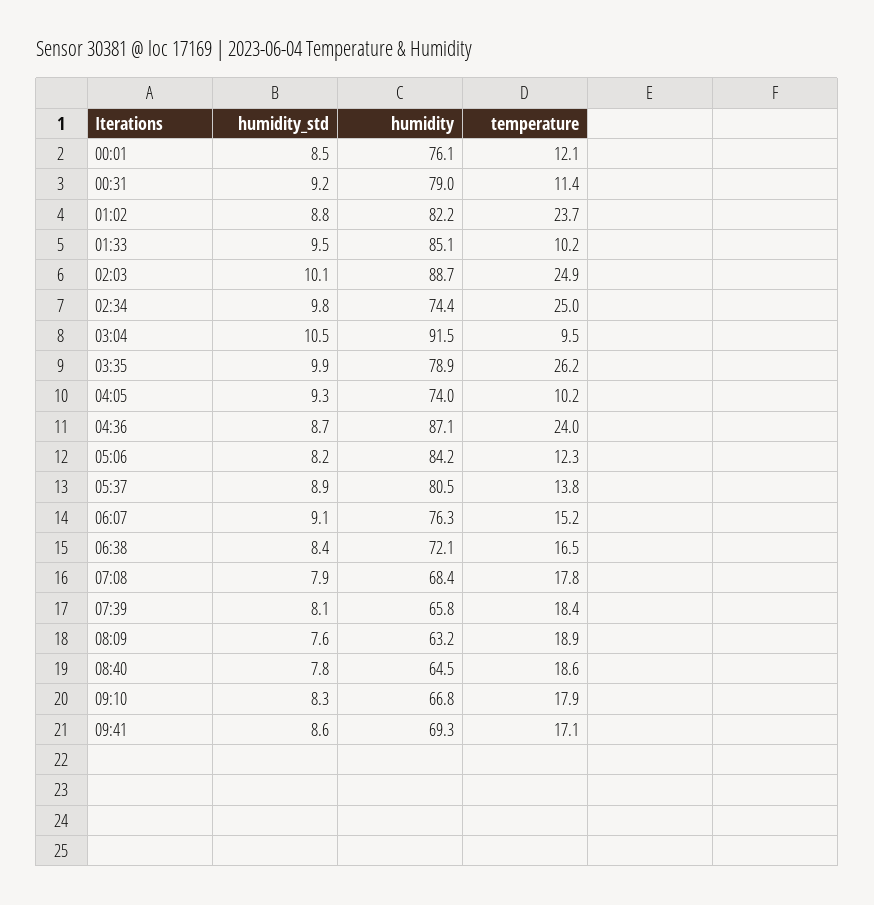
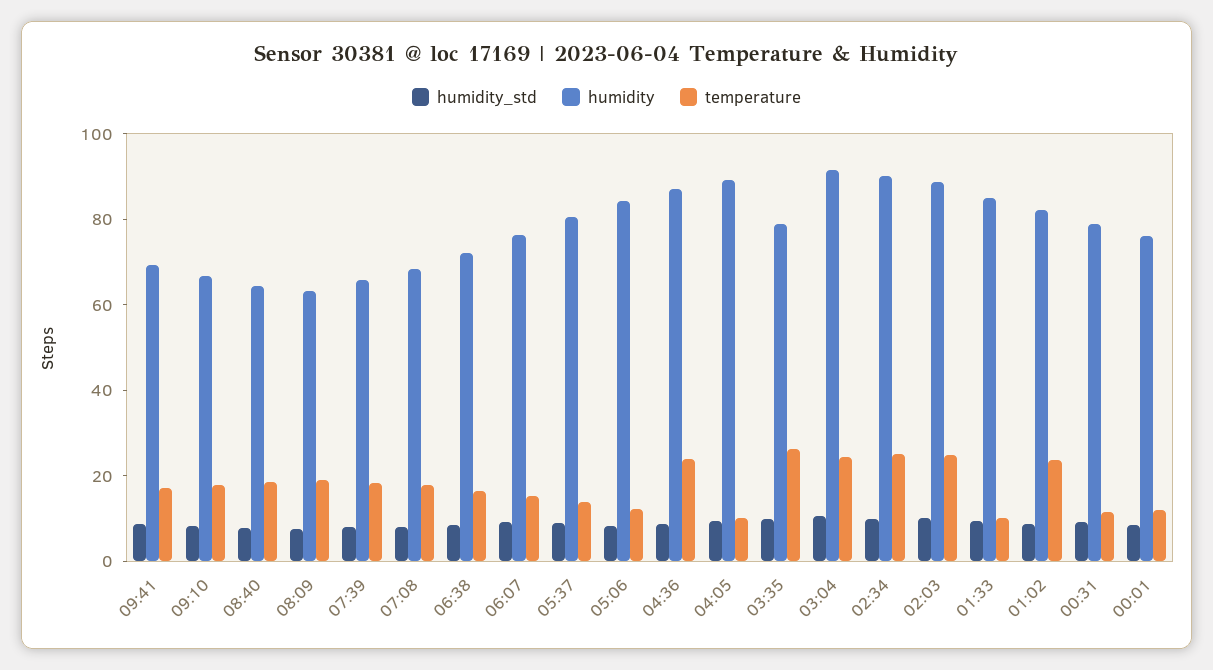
humidity, 02:34: 74.4 -> 90
temperature, 03:04: 9.5 -> 25
humidity, 04:05: 74 -> 90

